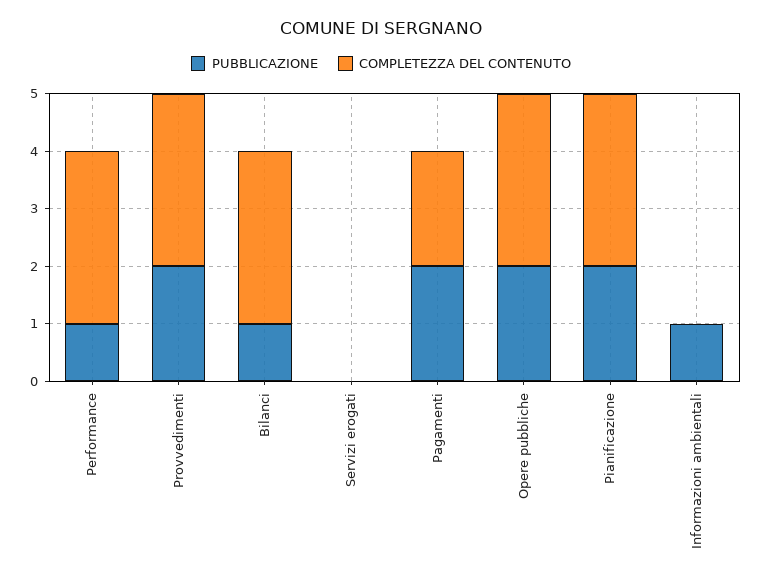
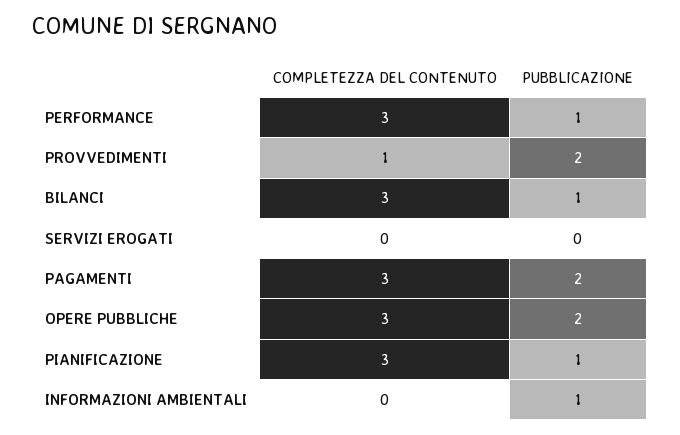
COMPLETEZZA DEL CONTENUTO, Provvedimenti: 3 -> 1
COMPLETEZZA DEL CONTENUTO, Pagamenti: 2 -> 3
PUBBLICAZIONE, Pianificazione: 2 -> 1

